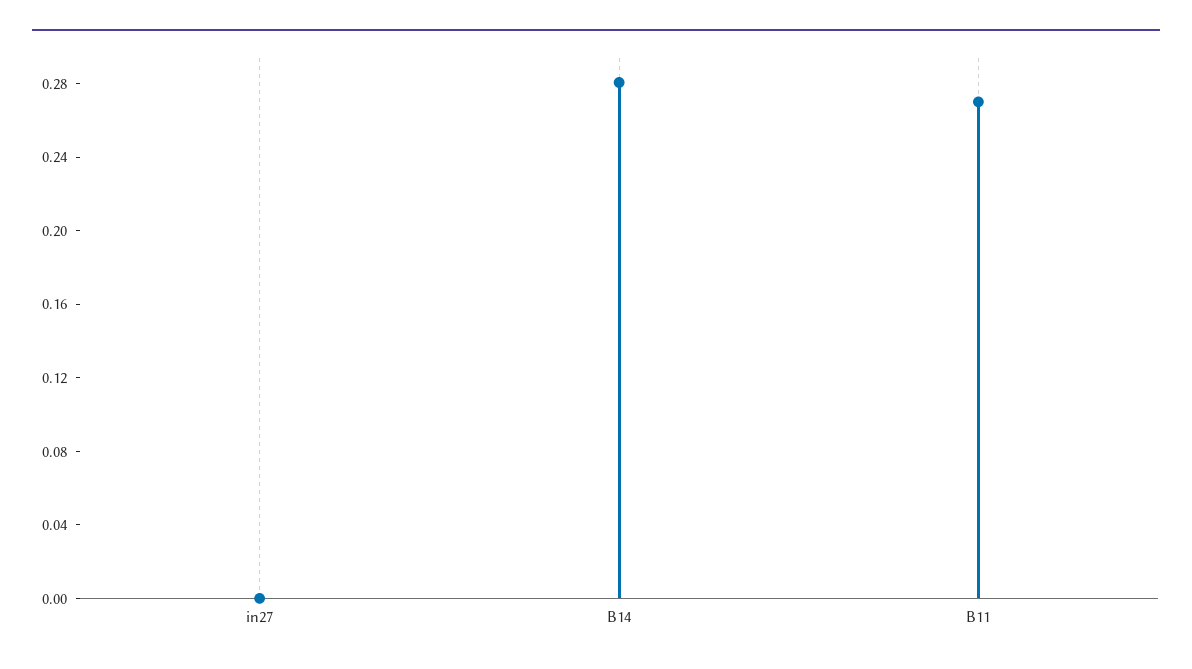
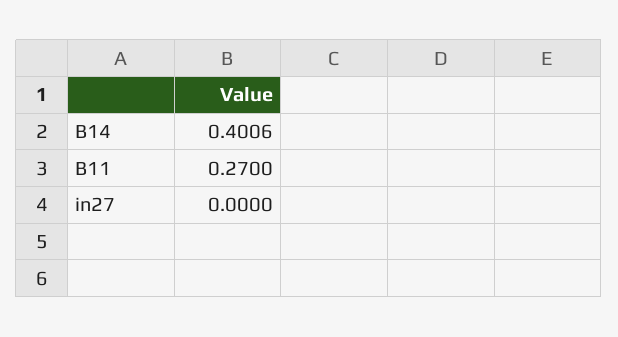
B14: 0.28 -> 0.4006

